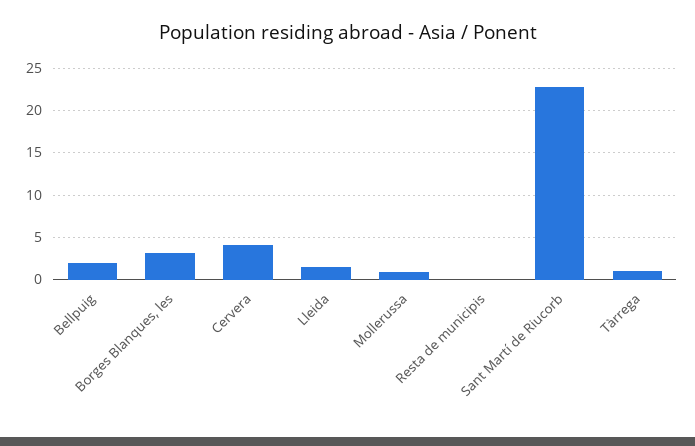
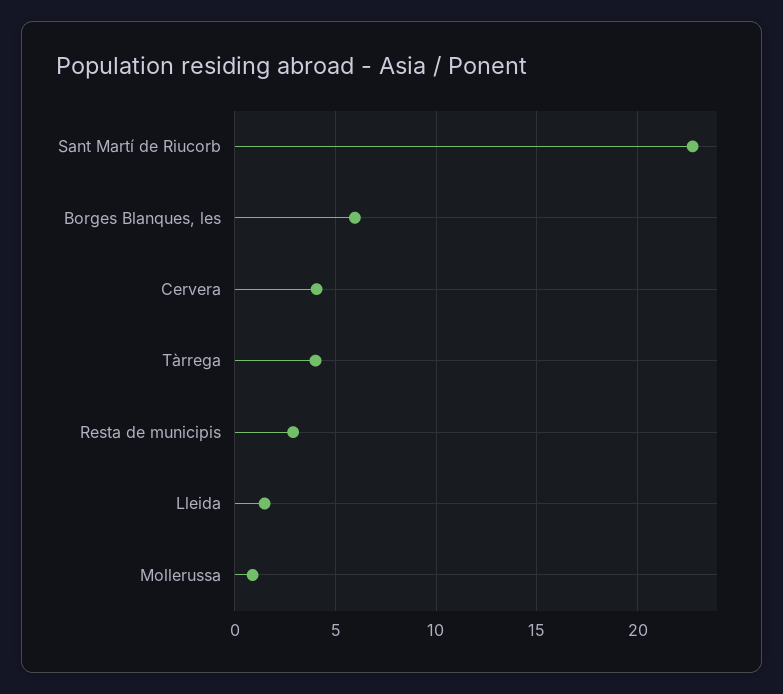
Bellpuig: 2 -> none
Borges Blanques, les: 3 -> 6
Resta de municipis: 0 -> 3
Tàrrega: 1 -> 4

